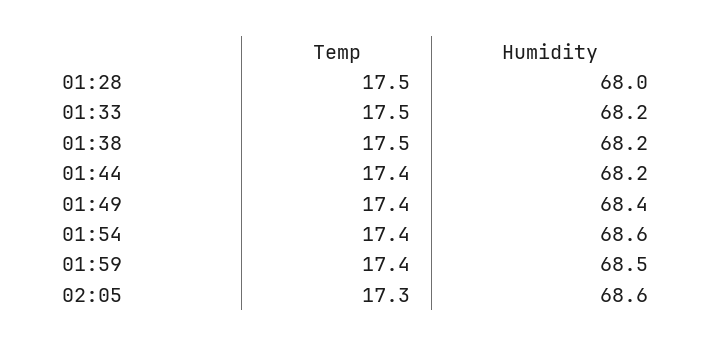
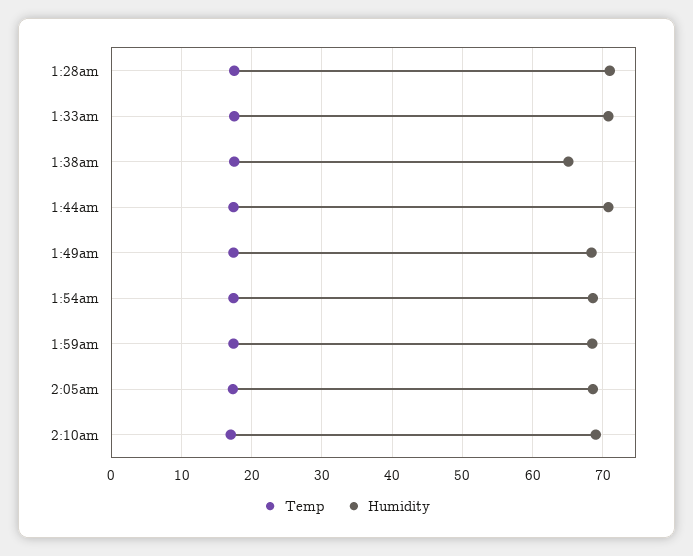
Humidity, 01:28: 68 -> 71
Humidity, 01:33: 68.2 -> 71
Humidity, 01:38: 68.2 -> 65
Humidity, 01:44: 68.2 -> 71
Temp, 2:10am: none -> 17
Humidity, 2:10am: none -> 69

